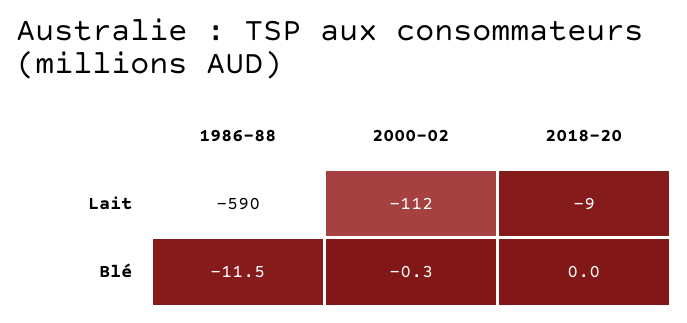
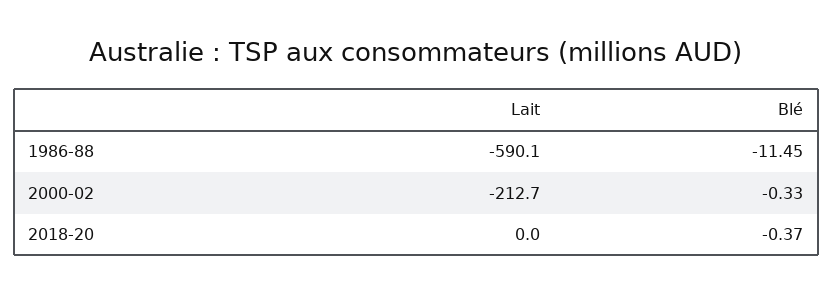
2000-02, Lait: -112 -> -212.7
2018-20, Lait: -9 -> 0
2018-20, Blé: 0 -> -0.37

